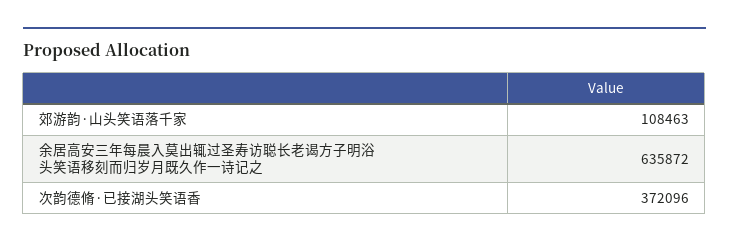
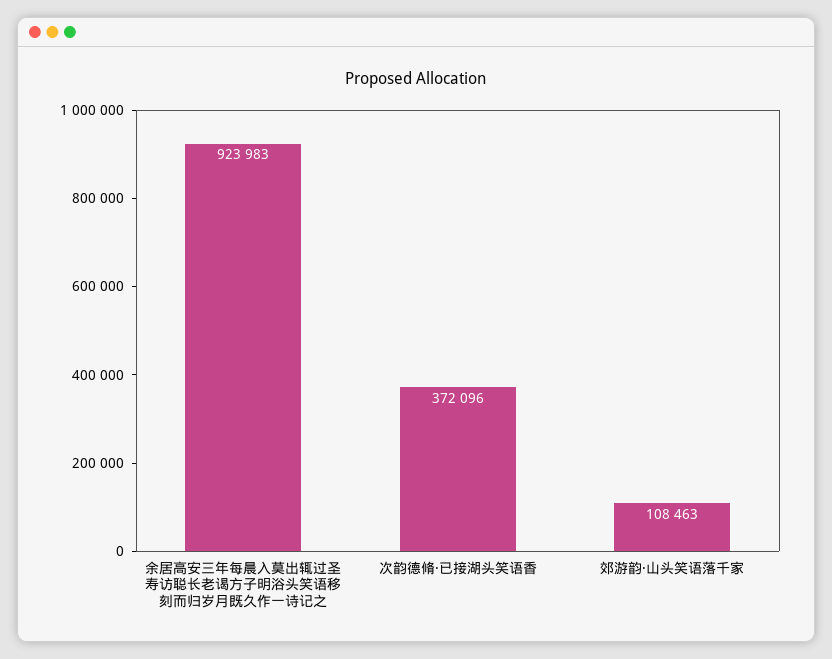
余居高安三年每晨入莫出辄过圣寿访聪长老谒方子明浴头笑语移刻而归岁月既久作一诗记之: 635872 -> 923983

